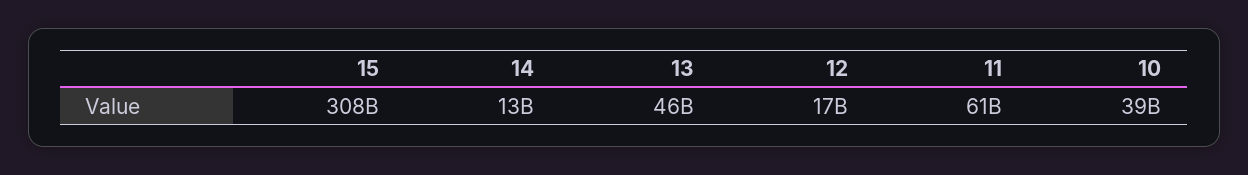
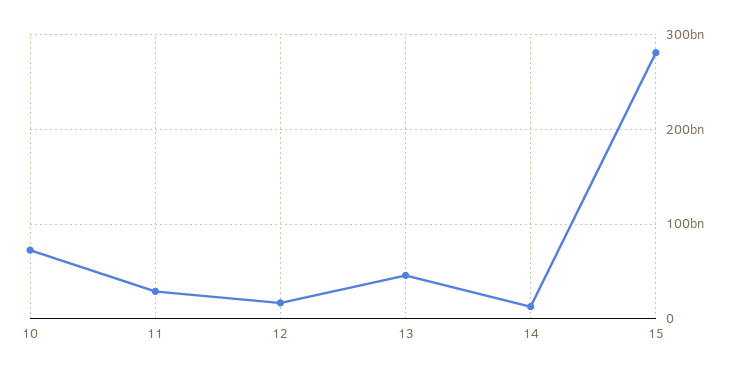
15: 308000000000 -> 280000000000
11: 61000000000 -> 30000000000
10: 39000000000 -> 70000000000

